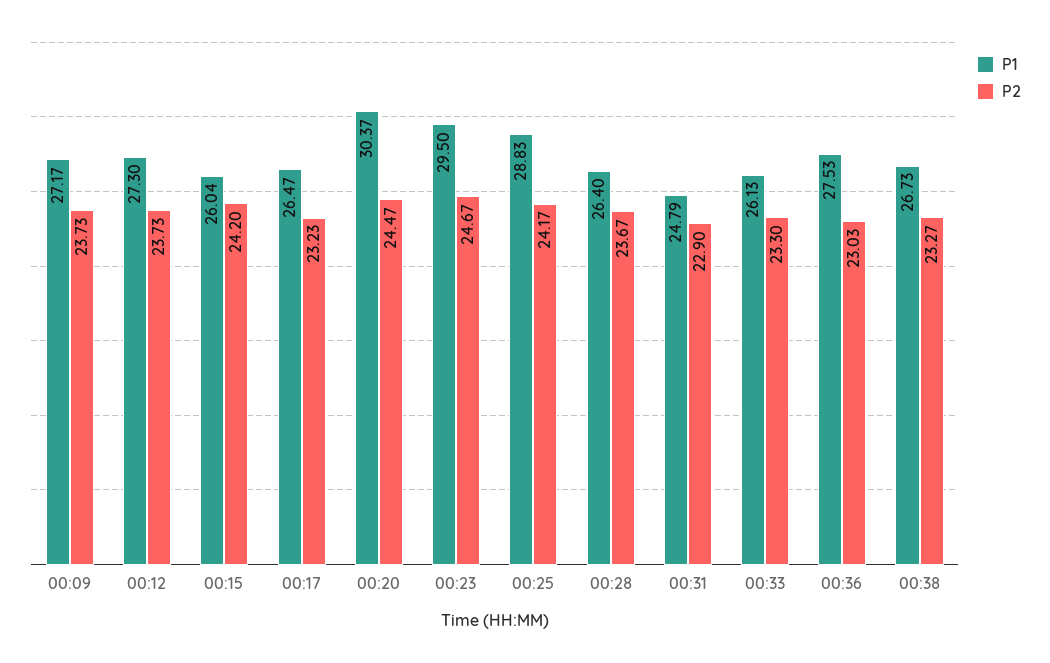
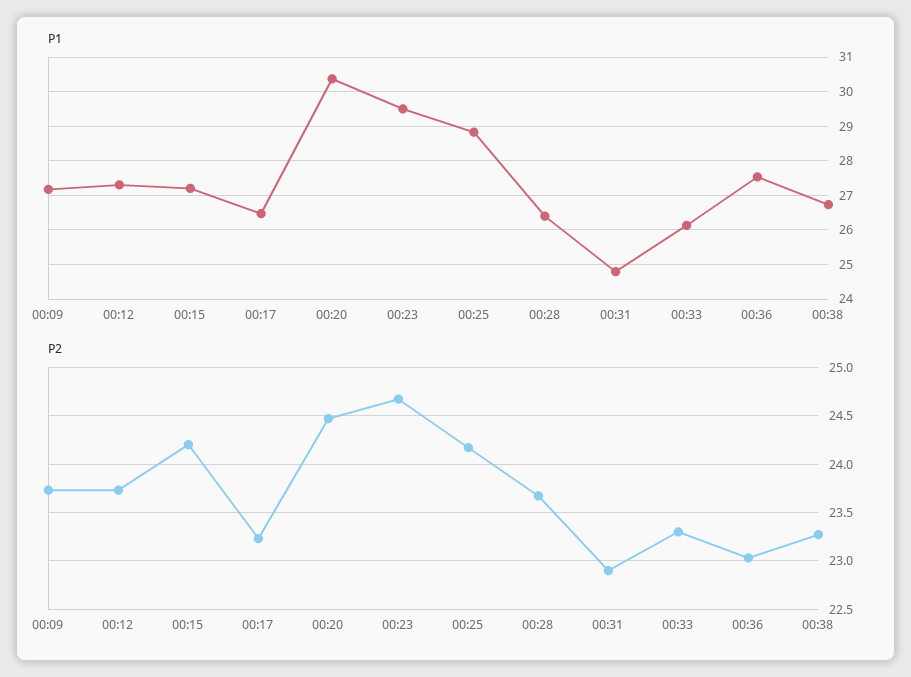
P1, 00:15: 26.04 -> 27.2

